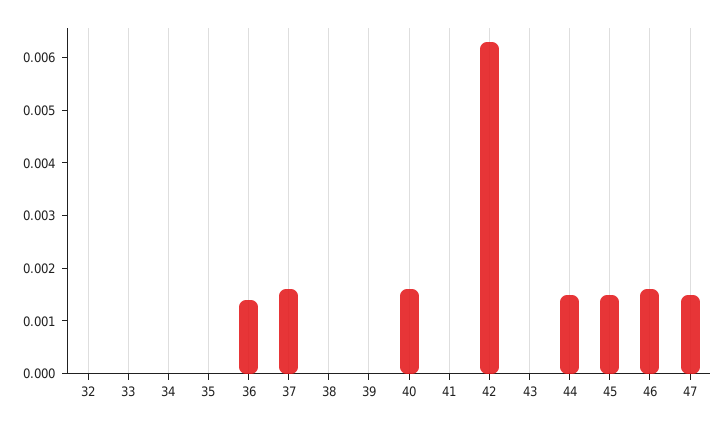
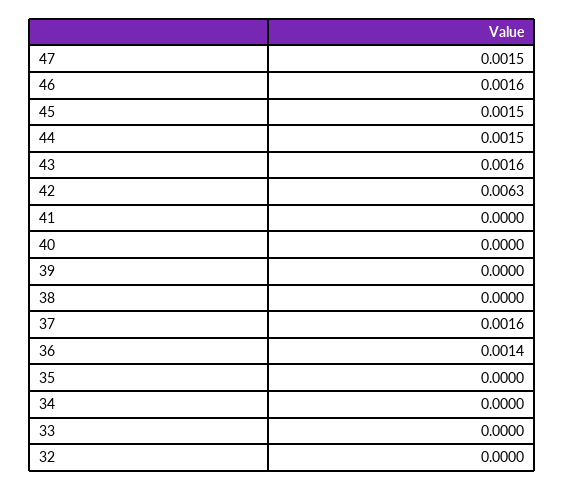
40: 0.0015 -> 0
43: 0 -> 0.0016

